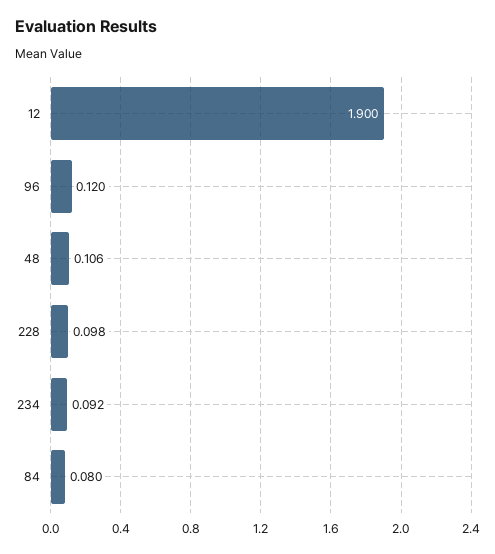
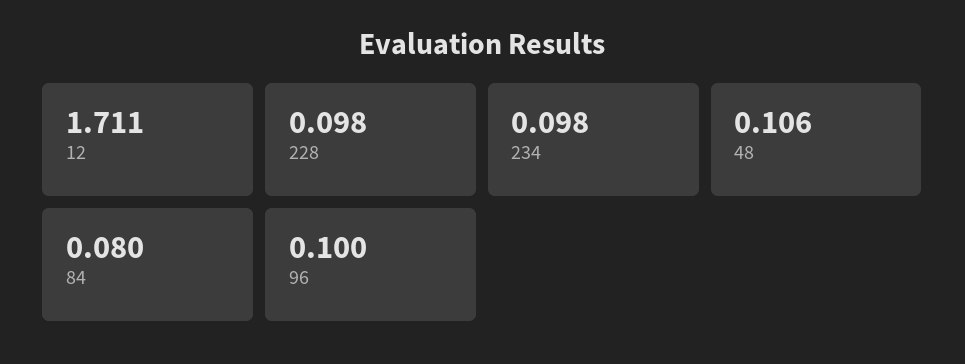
12: 1.9 -> 1.711
96: 0.12 -> 0.1
234: 0.092 -> 0.098

